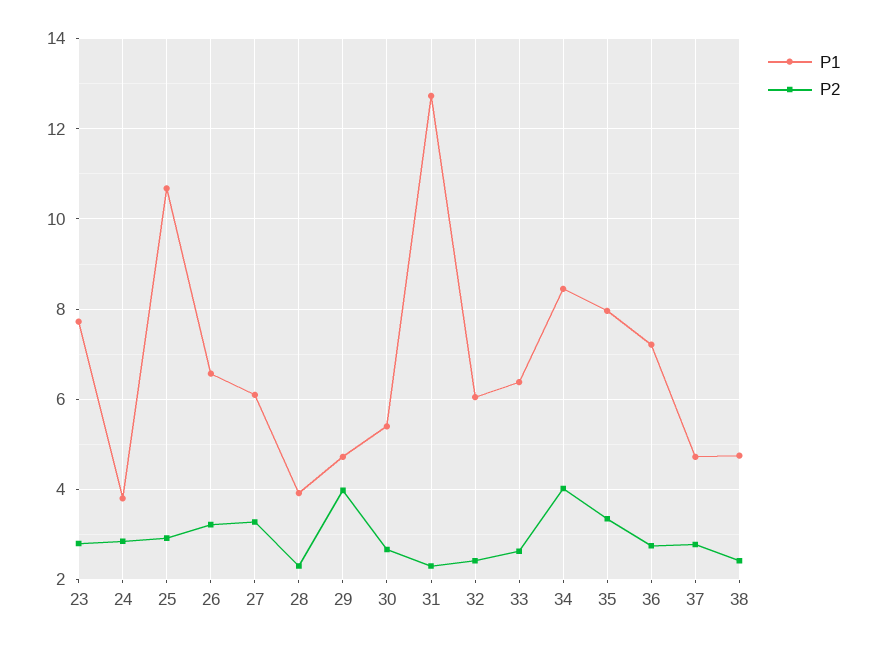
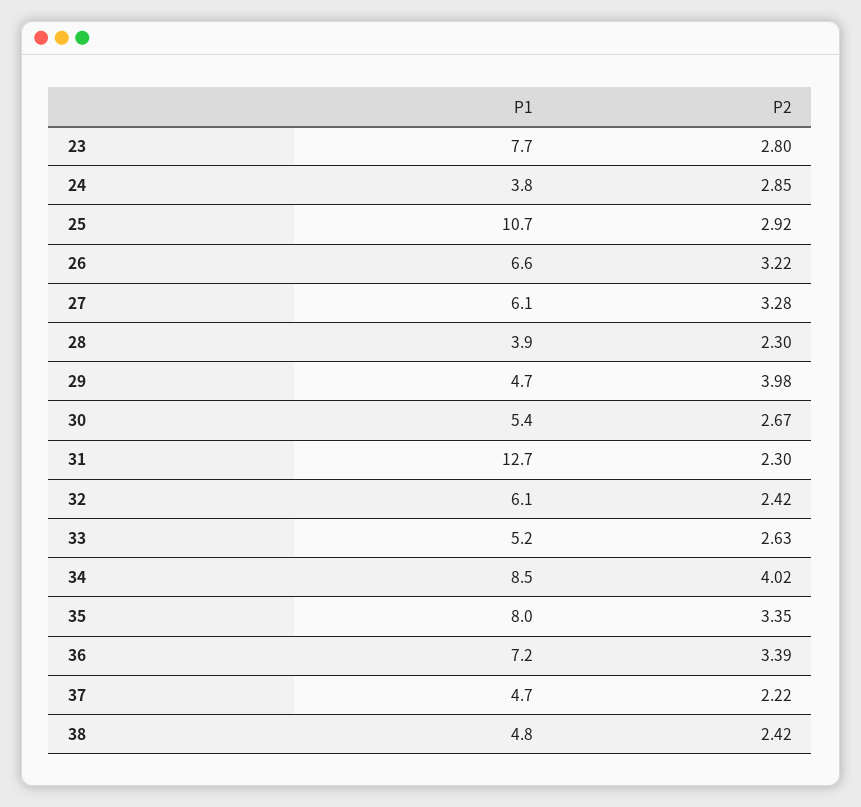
P1, 33: 6.4 -> 5.2
P2, 36: 2.8 -> 3.39
P2, 37: 2.8 -> 2.22

